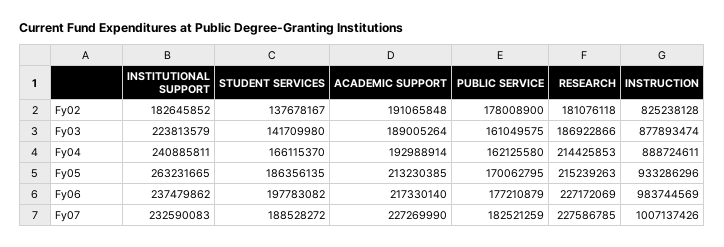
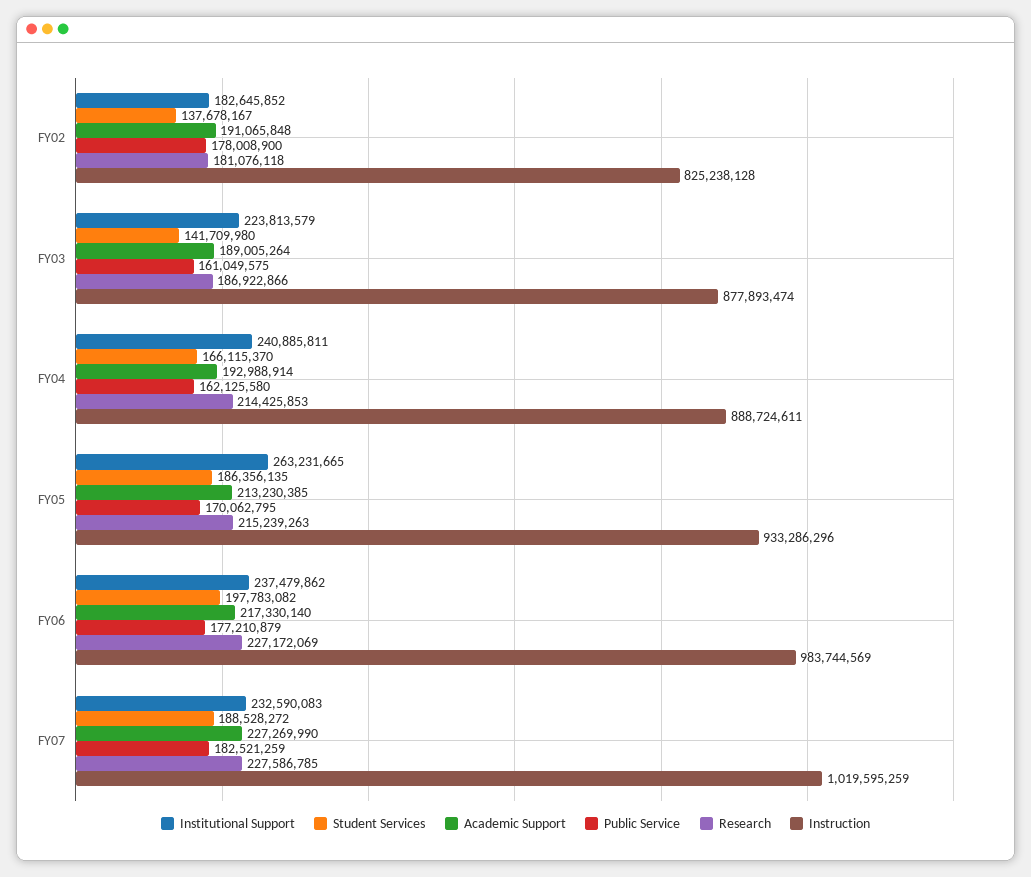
INSTRUCTION, Fy07: 1007137426 -> 1019595259

